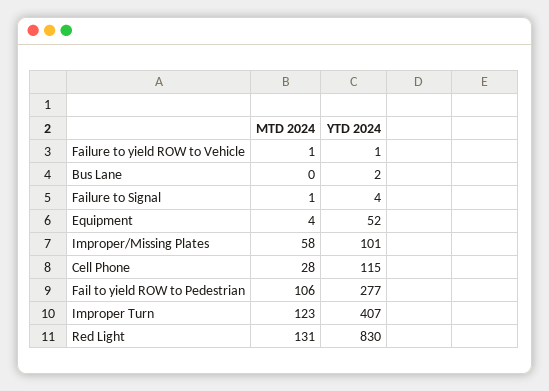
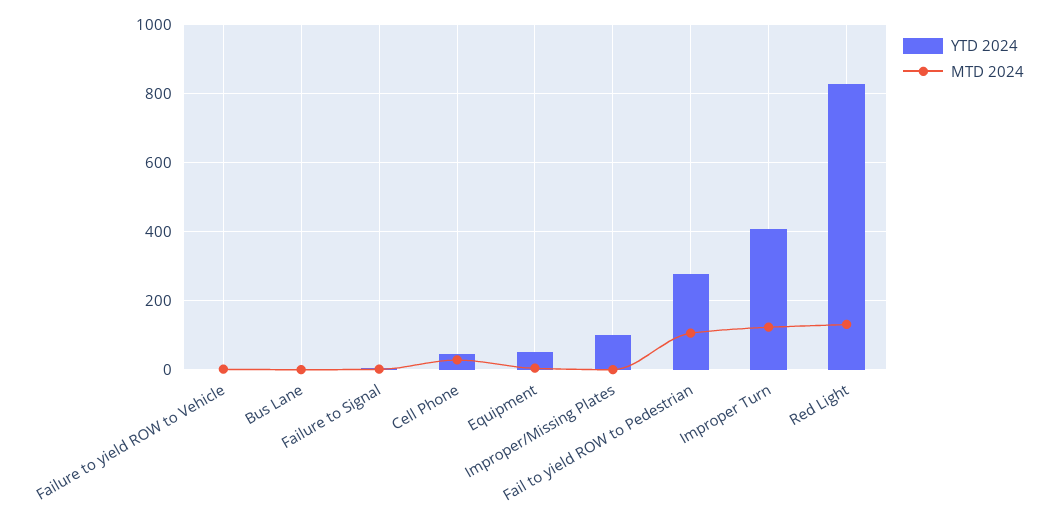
MTD 2024, Improper/Missing Plates: 58 -> 0
YTD 2024, Cell Phone: 115 -> 40

